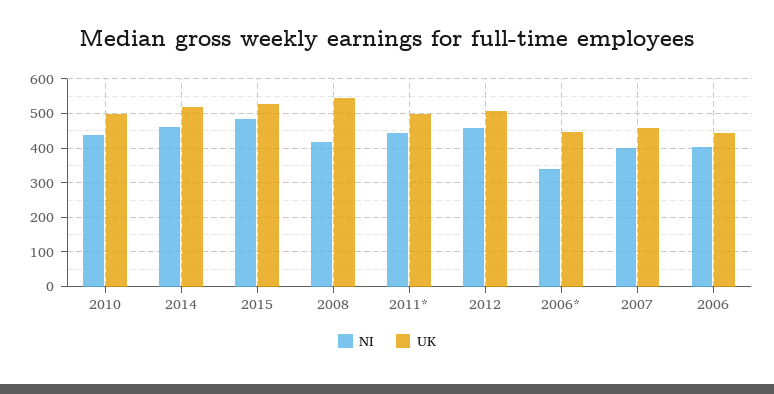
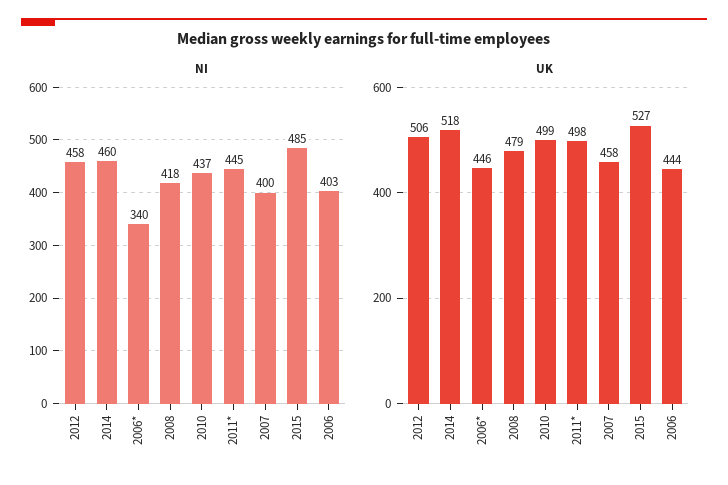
UK, 2008: 540 -> 479

